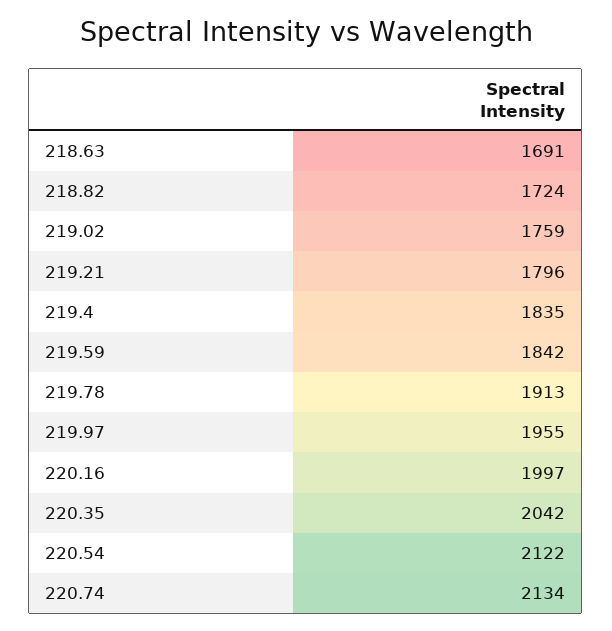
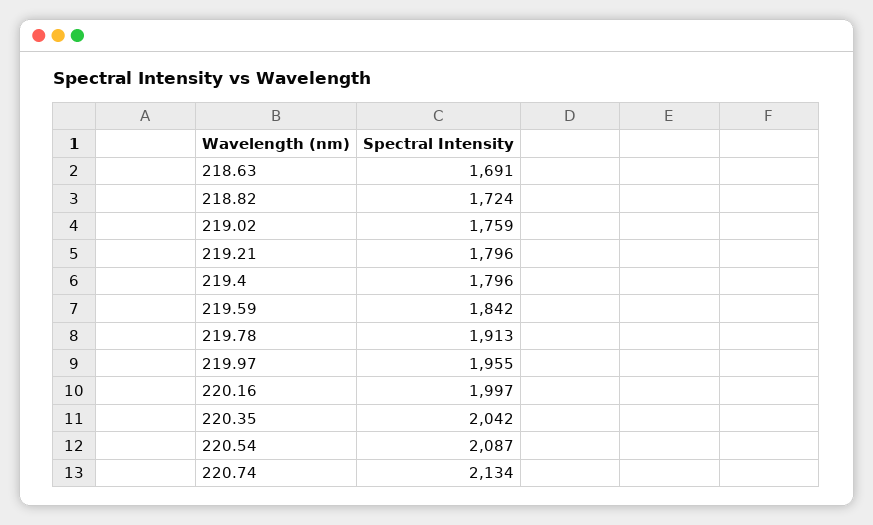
219.4: 1835 -> 1796
220.54: 2122 -> 2087

